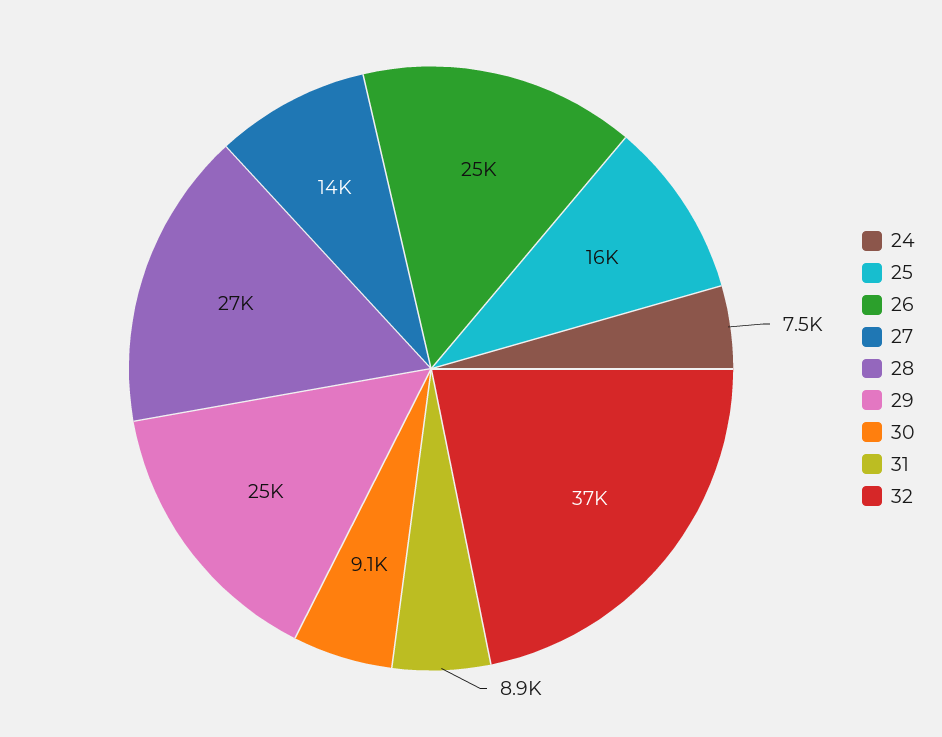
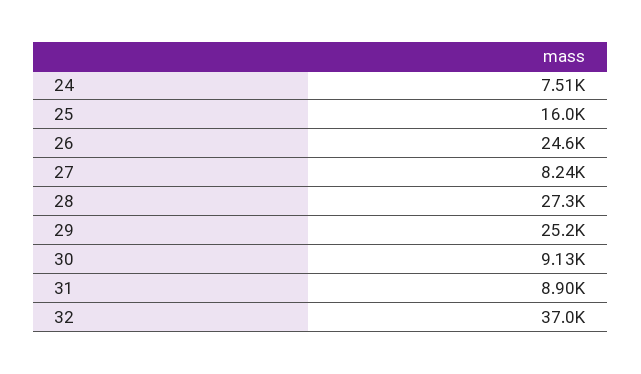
27: 14000 -> 8240

